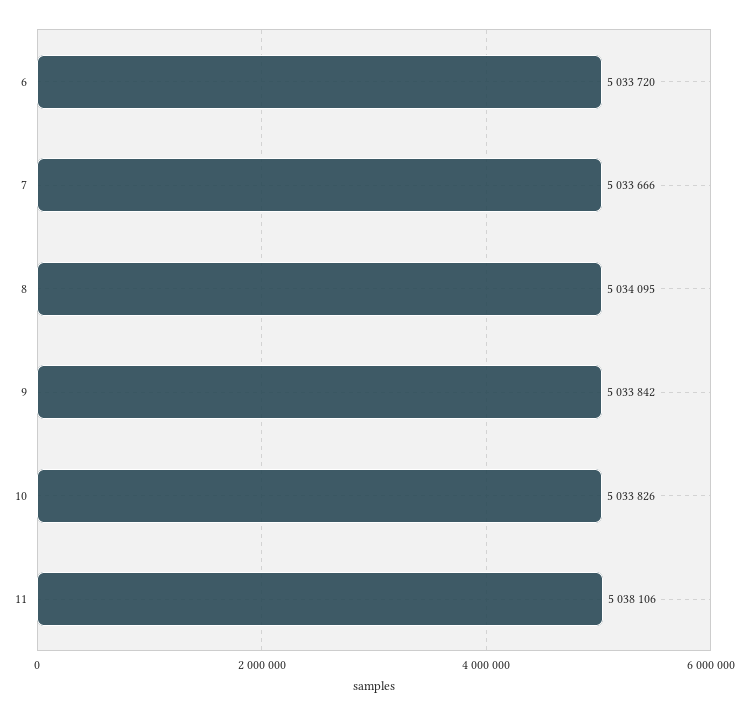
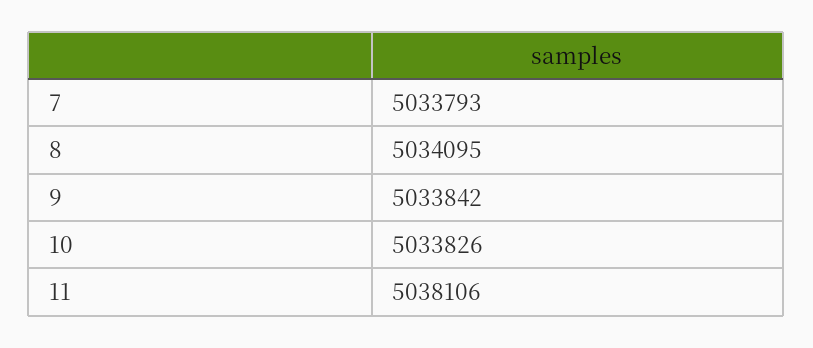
6: 5033720 -> none
7: 5033666 -> 5033793

